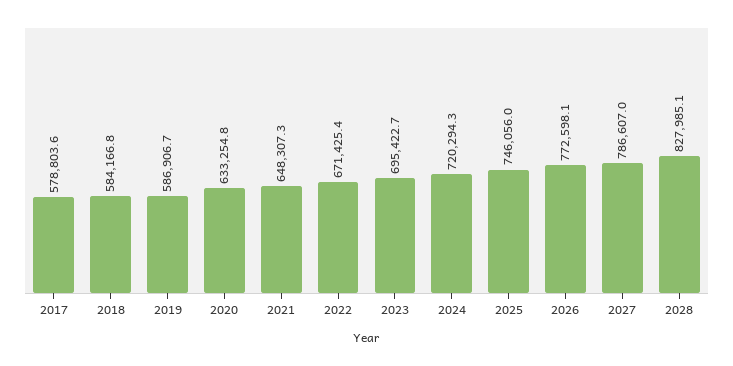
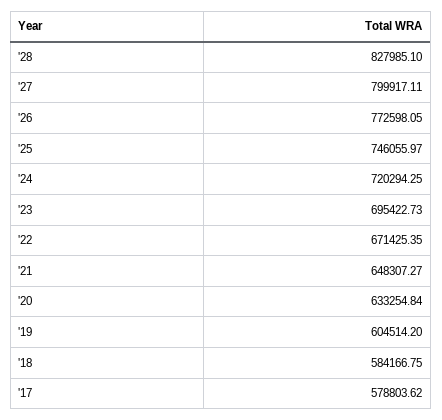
2019: 586906.7 -> 604514.2
2027: 786607 -> 799917.11

